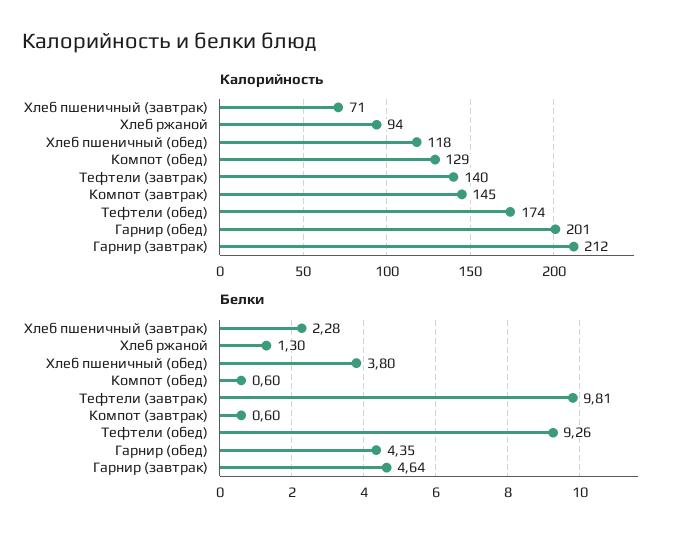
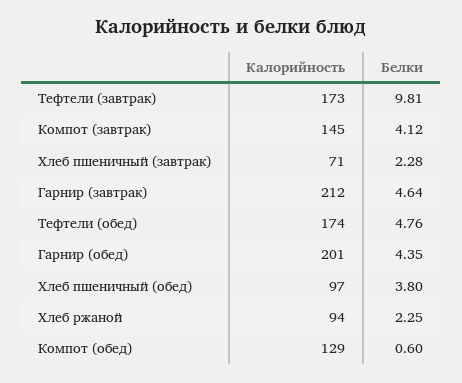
Калорийность, Хлеб пшеничный (обед): 118 -> 97
Калорийность, Тефтели (завтрак): 140 -> 173
Белки, Хлеб ржаной: 1.3 -> 2.25
Белки, Компот (завтрак): 0.6 -> 4.12
Белки, Тефтели (обед): 9.26 -> 4.76

